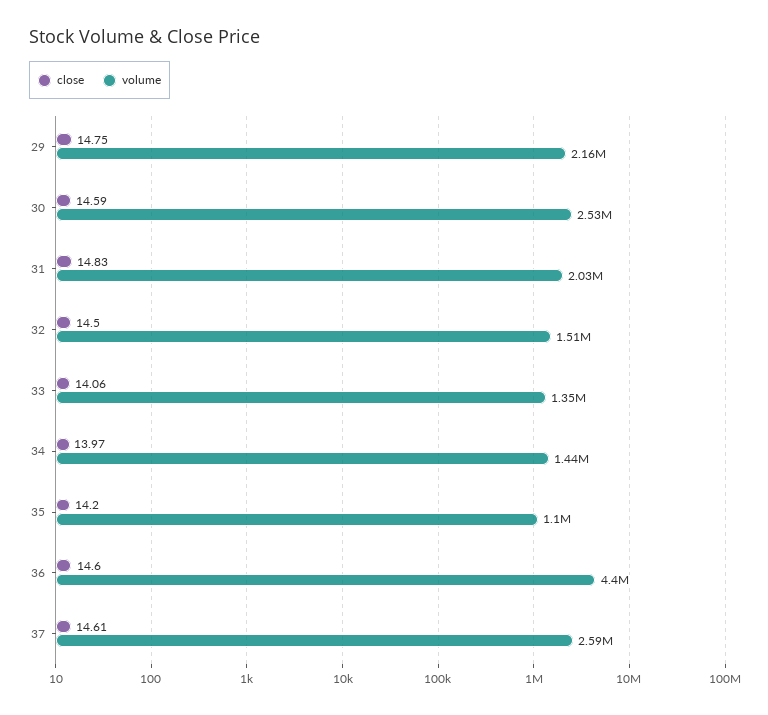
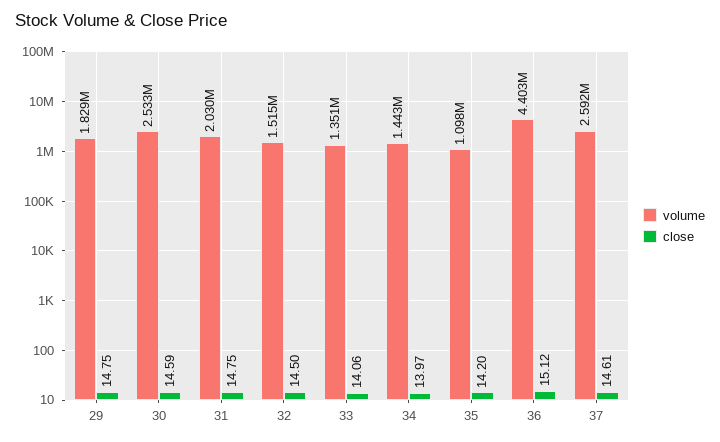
volume, 29: 2160000 -> 1829000
close, 31: 14.83 -> 14.75
close, 36: 14.6 -> 15.12

